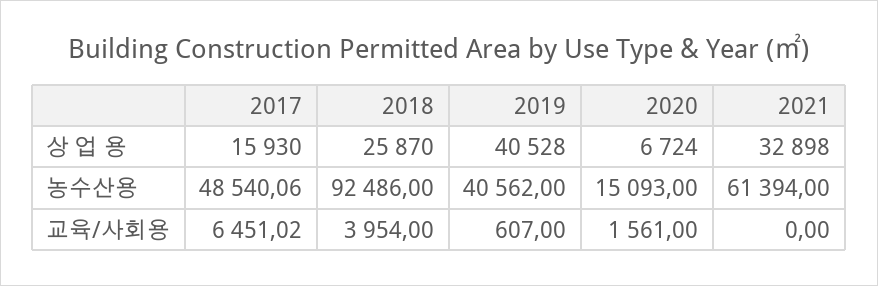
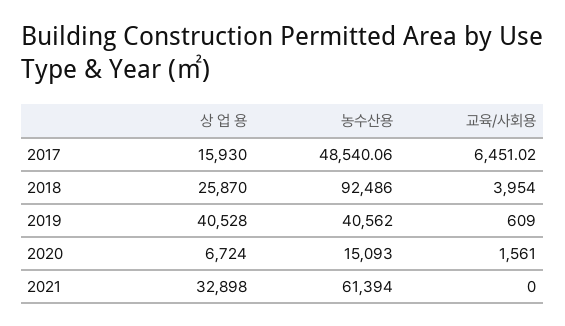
2019, 교육/사회용: 607 -> 609

